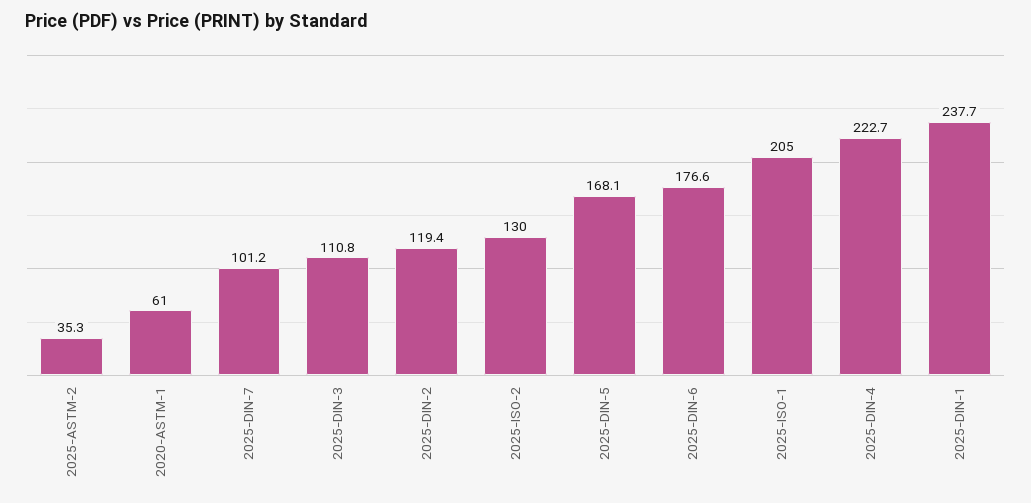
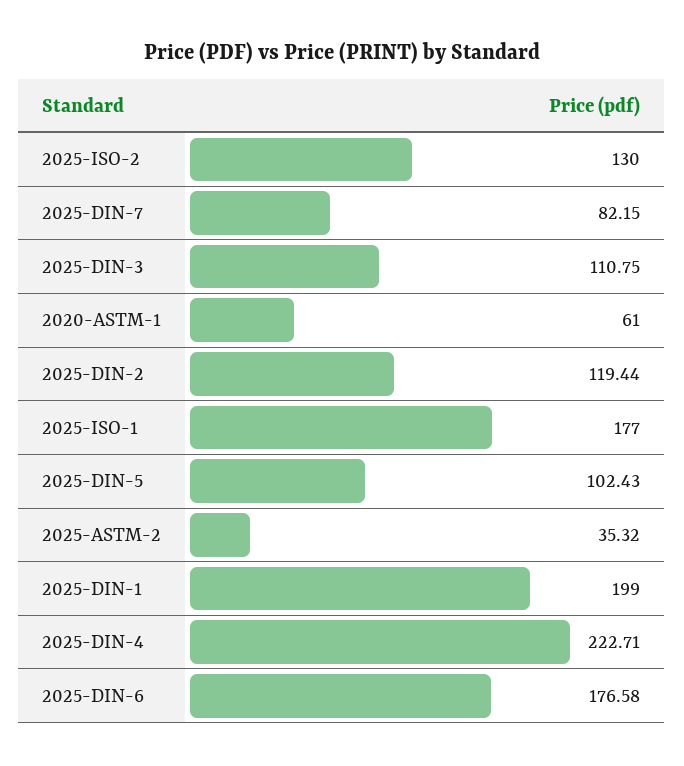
2025-DIN-7: 101.2 -> 82.15
2025-DIN-5: 168.1 -> 102.43
2025-ISO-1: 205 -> 177
2025-DIN-1: 237.7 -> 199

